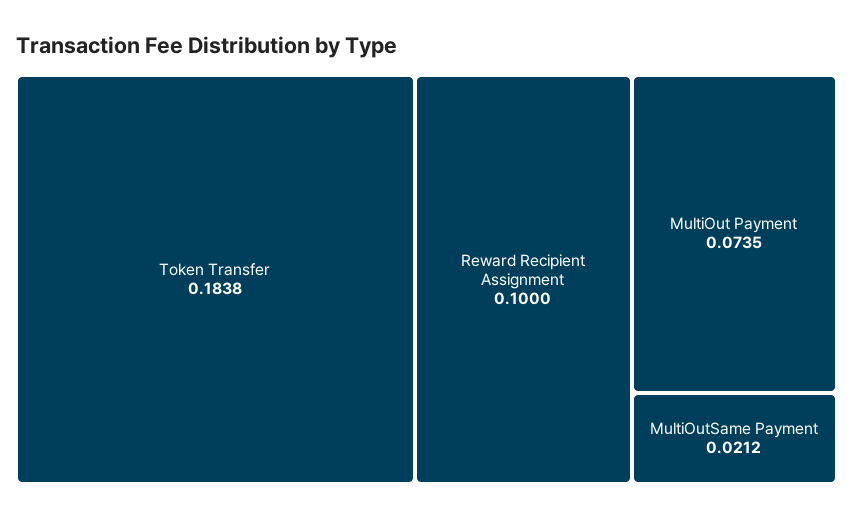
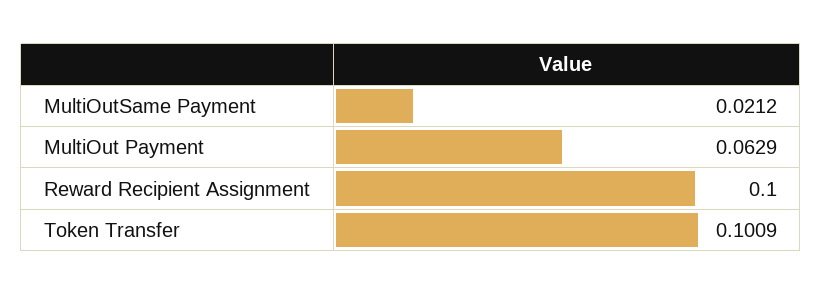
Token Transfer: 0.1838 -> 0.1009
MultiOut Payment: 0.0735 -> 0.0629

